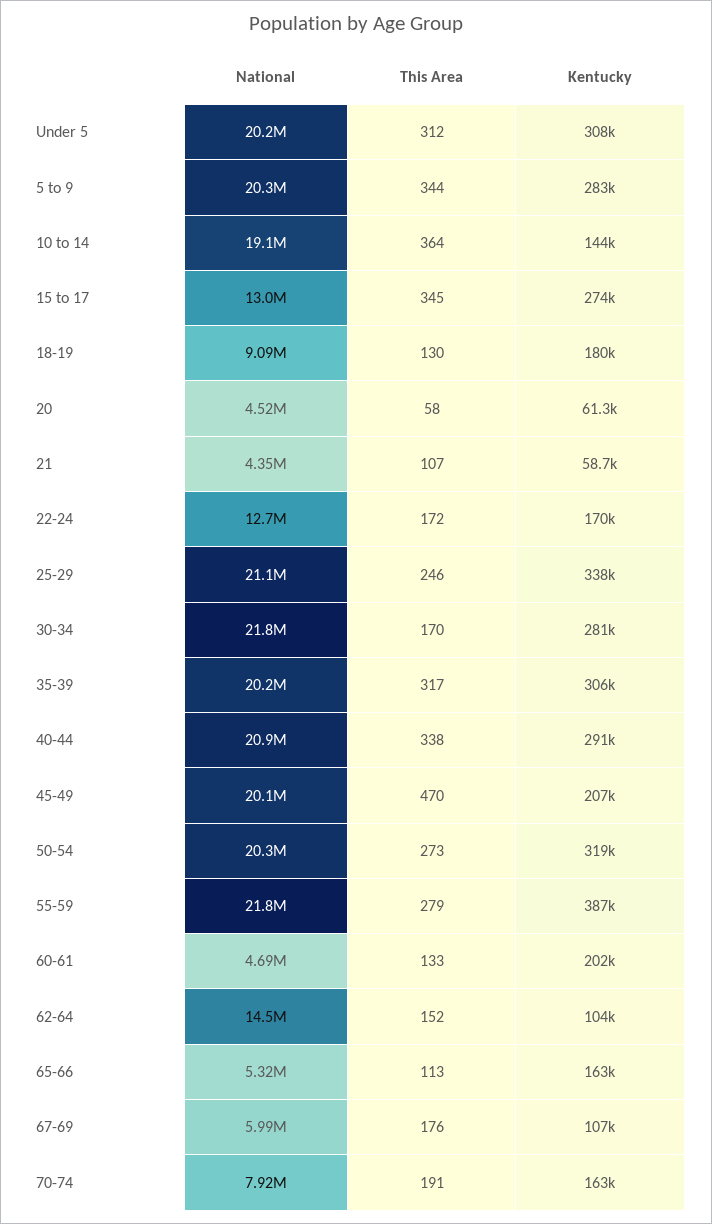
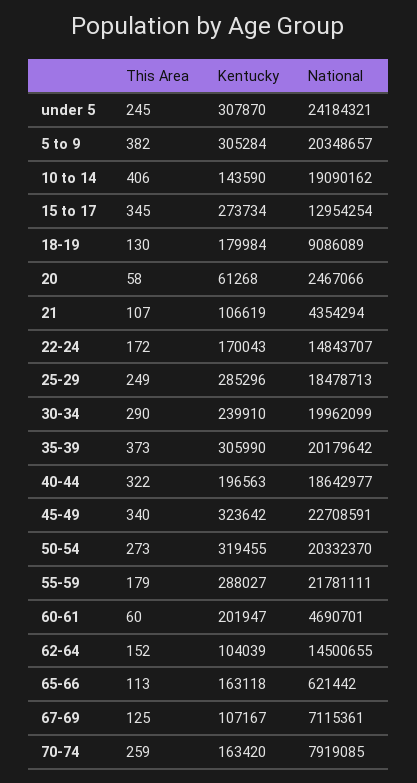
National, Under 5: 20200000 -> 24184321
This Area, Under 5: 312 -> 245
This Area, 5 to 9: 344 -> 382
Kentucky, 5 to 9: 283000 -> 305284
This Area, 10 to 14: 364 -> 406
National, 20: 4520000 -> 2467066
Kentucky, 21: 58700 -> 106619
National, 22-24: 12700000 -> 14843707
National, 25-29: 21100000 -> 18478713
This Area, 25-29: 246 -> 249
Kentucky, 25-29: 338000 -> 285296
National, 30-34: 21800000 -> 19962099
This Area, 30-34: 170 -> 290
Kentucky, 30-34: 281000 -> 239910
This Area, 35-39: 317 -> 373
National, 40-44: 20900000 -> 18642977
This Area, 40-44: 338 -> 322
Kentucky, 40-44: 291000 -> 196563
National, 45-49: 20100000 -> 22708591
This Area, 45-49: 470 -> 340
Kentucky, 45-49: 207000 -> 323642
This Area, 55-59: 279 -> 179
Kentucky, 55-59: 387000 -> 288027
This Area, 60-61: 133 -> 60
National, 65-66: 5320000 -> 621442
National, 67-69: 5990000 -> 7115361
This Area, 67-69: 176 -> 125
This Area, 70-74: 191 -> 259

